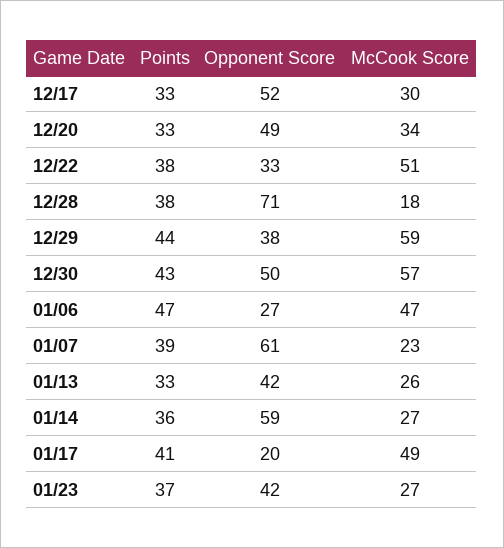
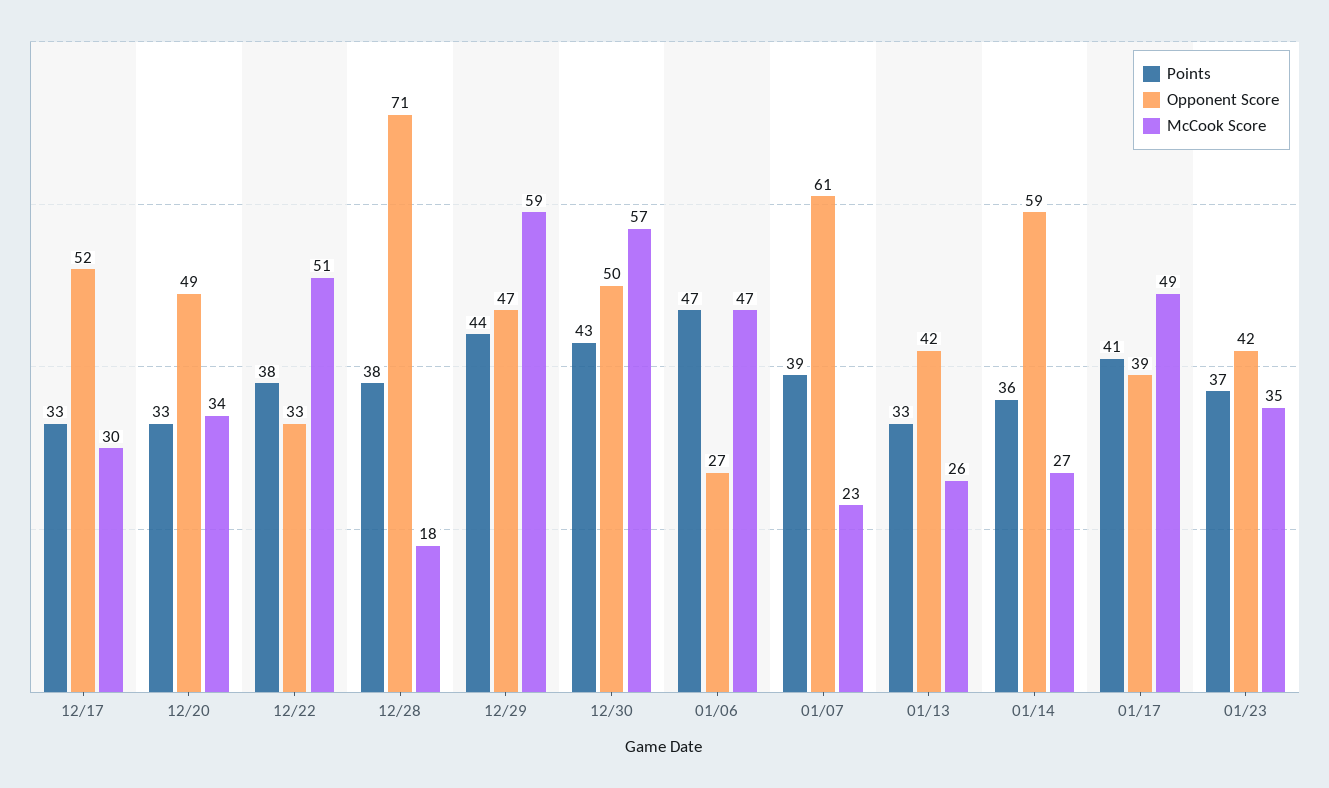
Opponent Score, 12/29: 38 -> 47
Opponent Score, 01/17: 20 -> 39
McCook Score, 01/23: 27 -> 35

